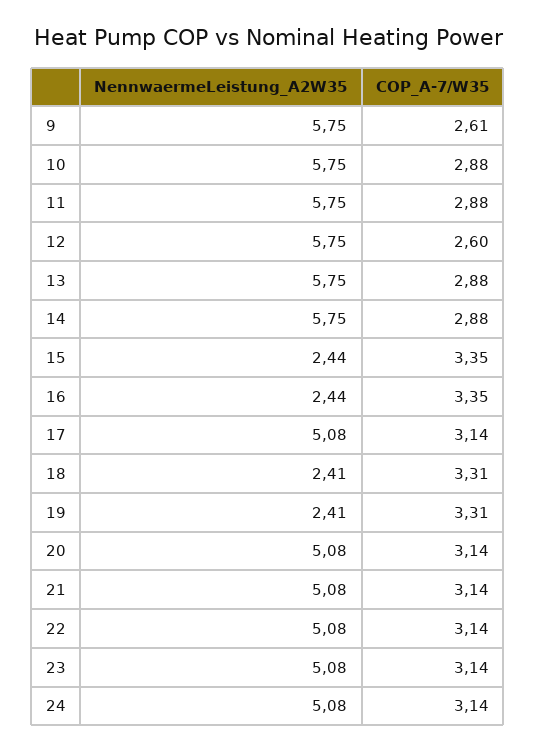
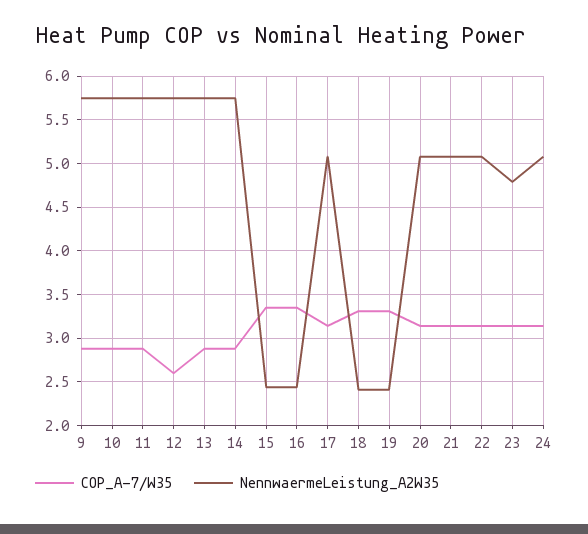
COP_A-7/W35, 9: 2.61 -> 2.9
NennwaermeLeistung_A2W35, 23: 5.08 -> 4.8

